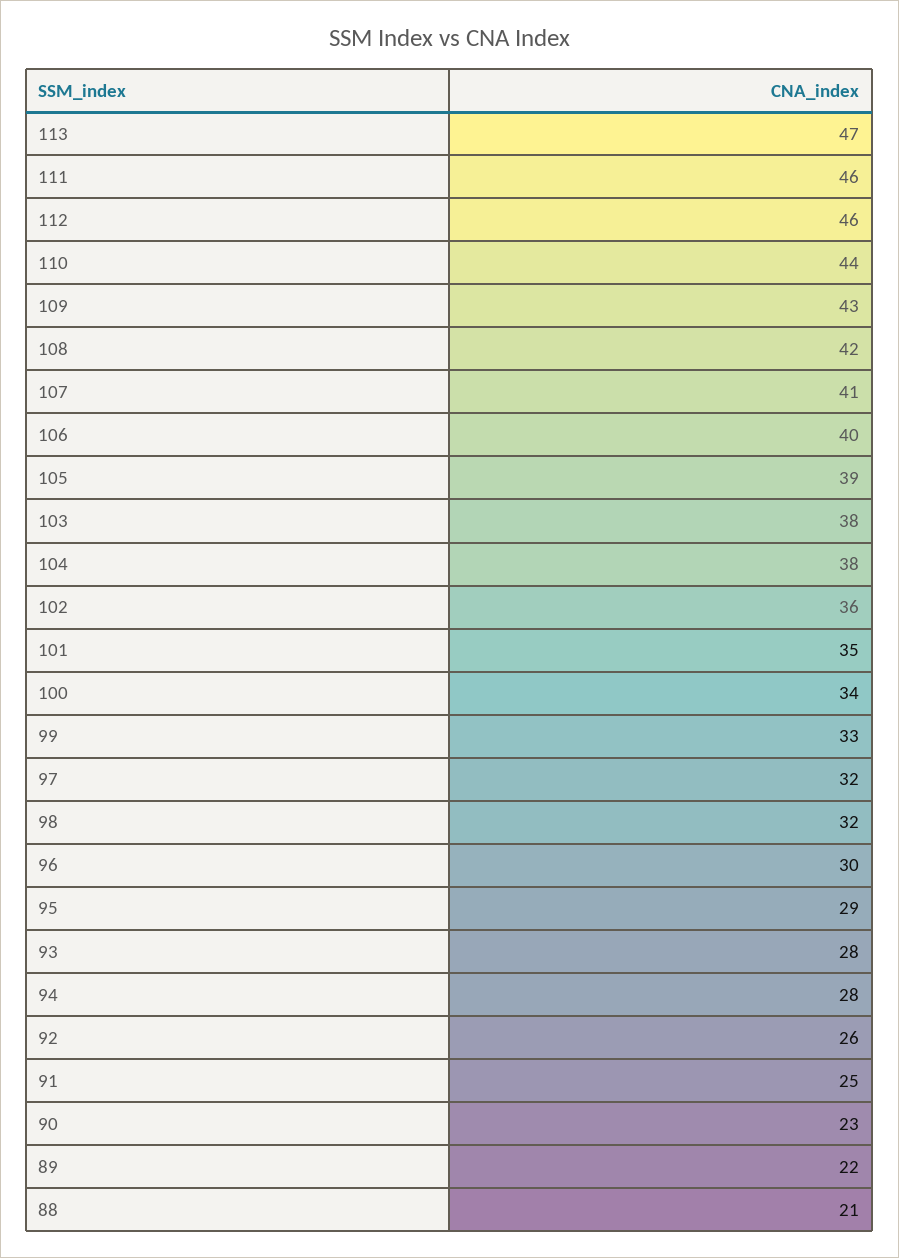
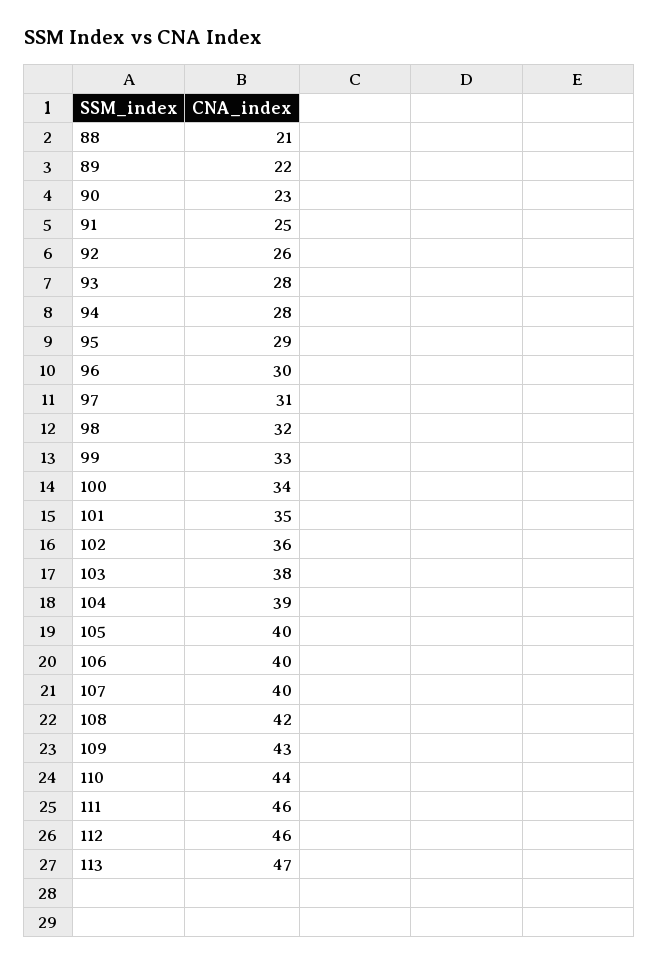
107: 41 -> 40
105: 39 -> 40
104: 38 -> 39
97: 32 -> 31

